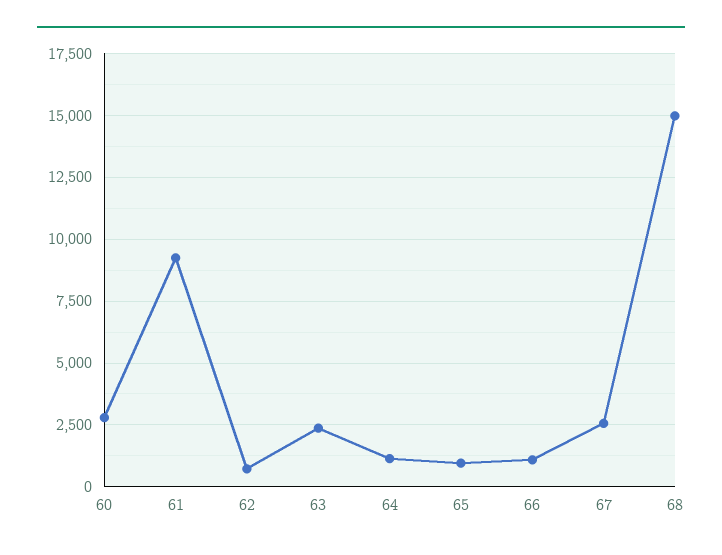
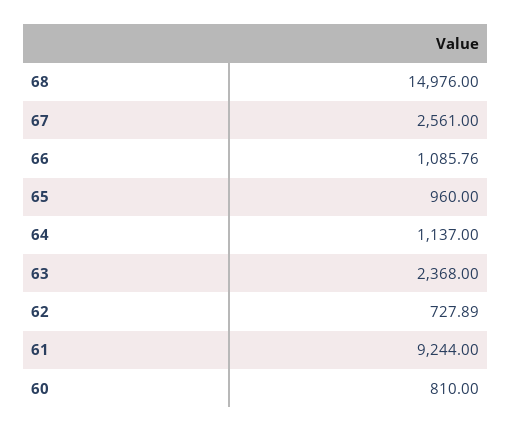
60: 2750 -> 810

